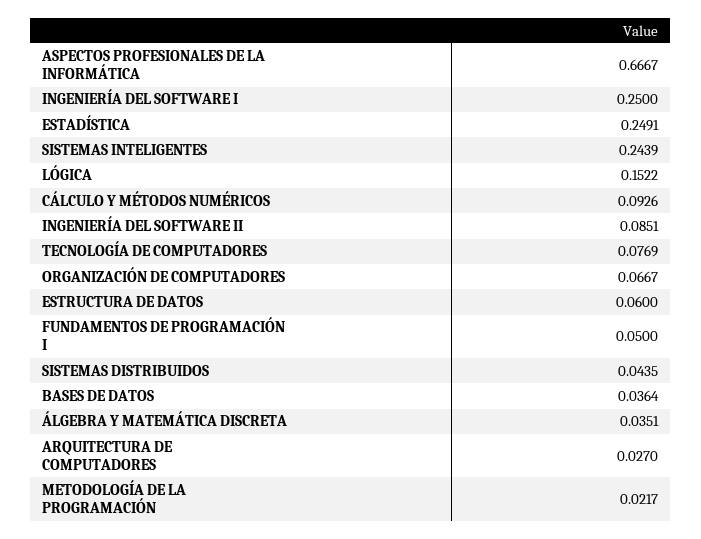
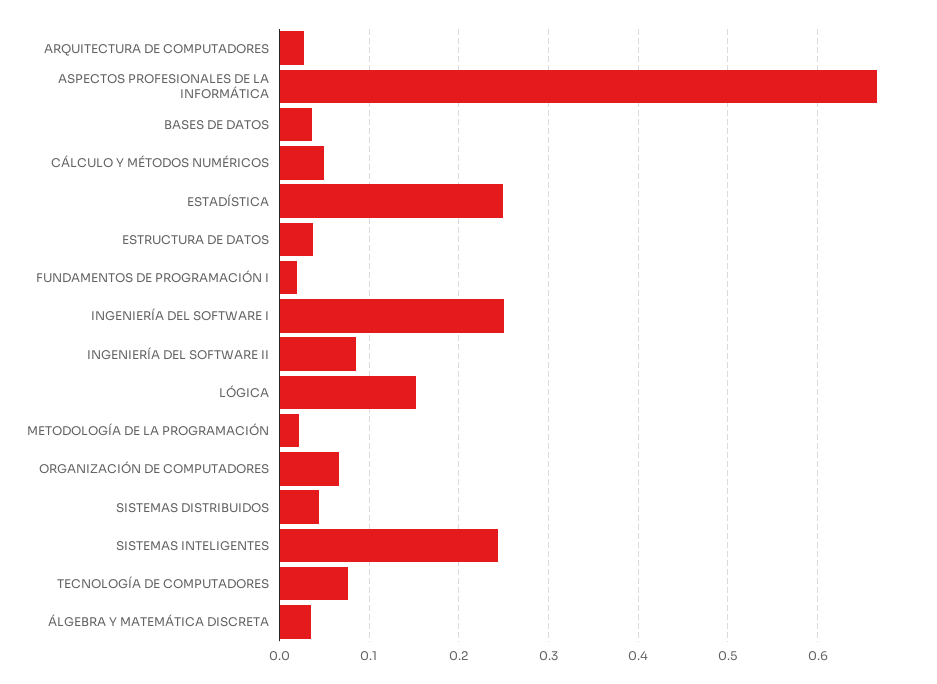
CÁLCULO Y MÉTODOS NUMÉRICOS: 0.0926 -> 0.05
ESTRUCTURA DE DATOS: 0.06 -> 0.04
FUNDAMENTOS DE PROGRAMACIÓN I: 0.05 -> 0.02

